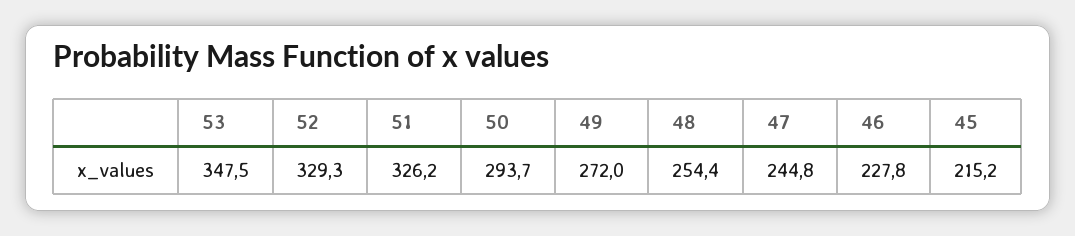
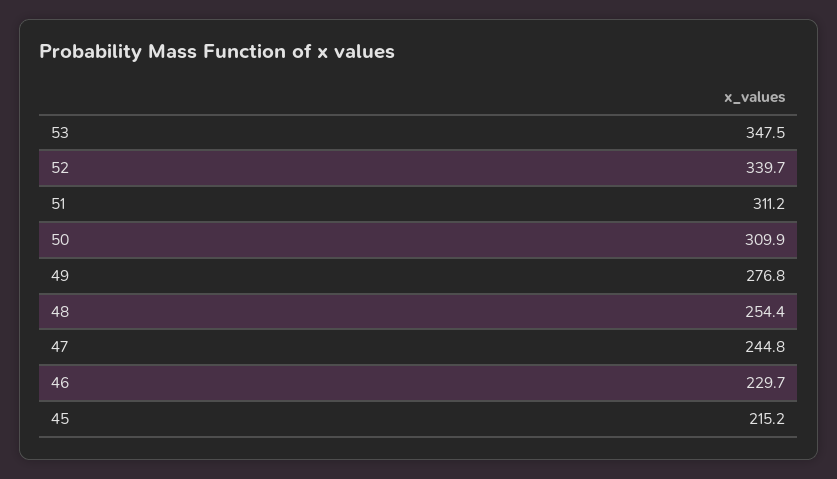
52: 329.3 -> 339.7
51: 326.2 -> 311.2
50: 293.7 -> 309.9
49: 272 -> 276.8
46: 227.8 -> 229.7

